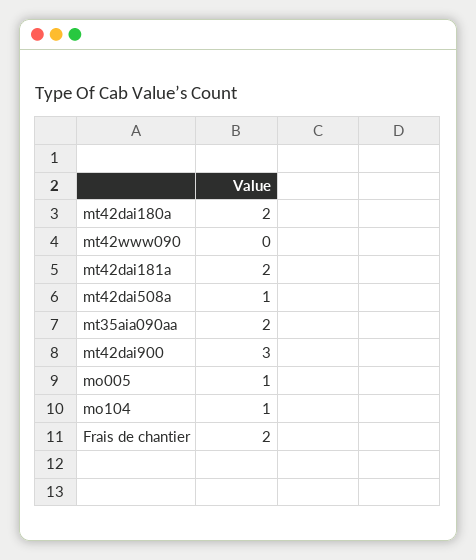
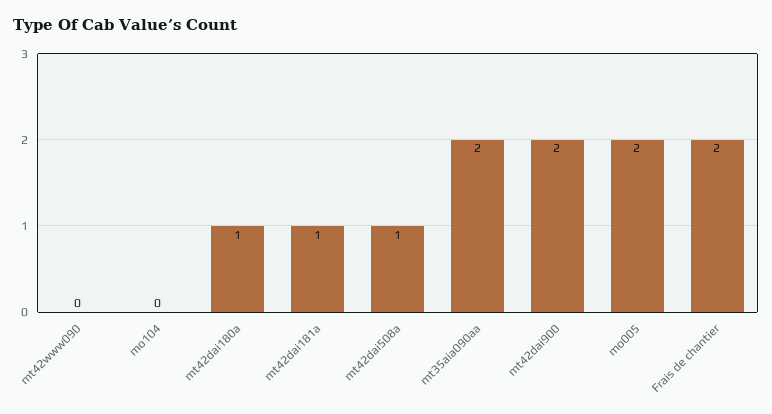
mt42dai180a: 2 -> 1
mt42dai181a: 2 -> 1
mt42dai900: 3 -> 2
mo005: 1 -> 2
mo104: 1 -> 0

